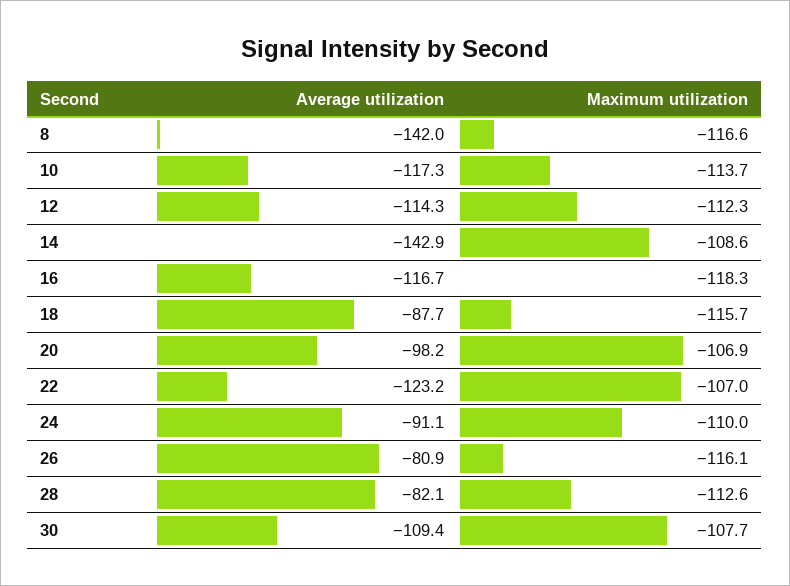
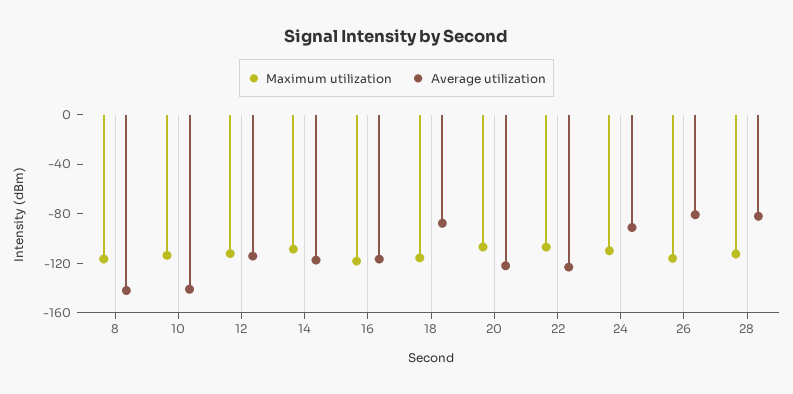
Average utilization, 10: -117.3 -> -140
Average utilization, 14: -142.9 -> -120
Average utilization, 20: -98.2 -> -120
Average utilization, 30: -109.4 -> none
Maximum utilization, 30: -107.7 -> none

